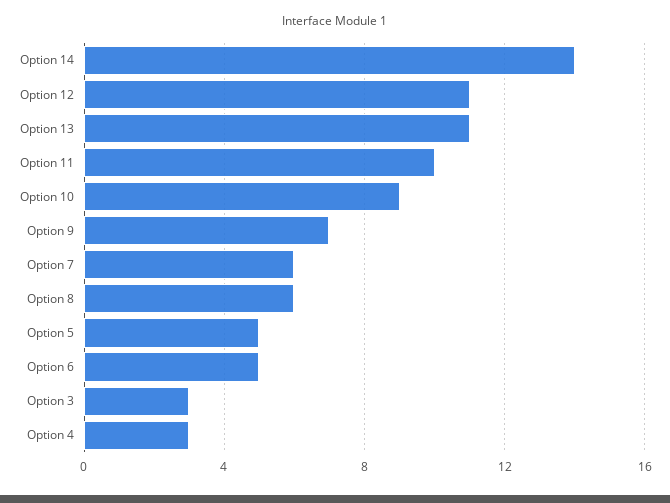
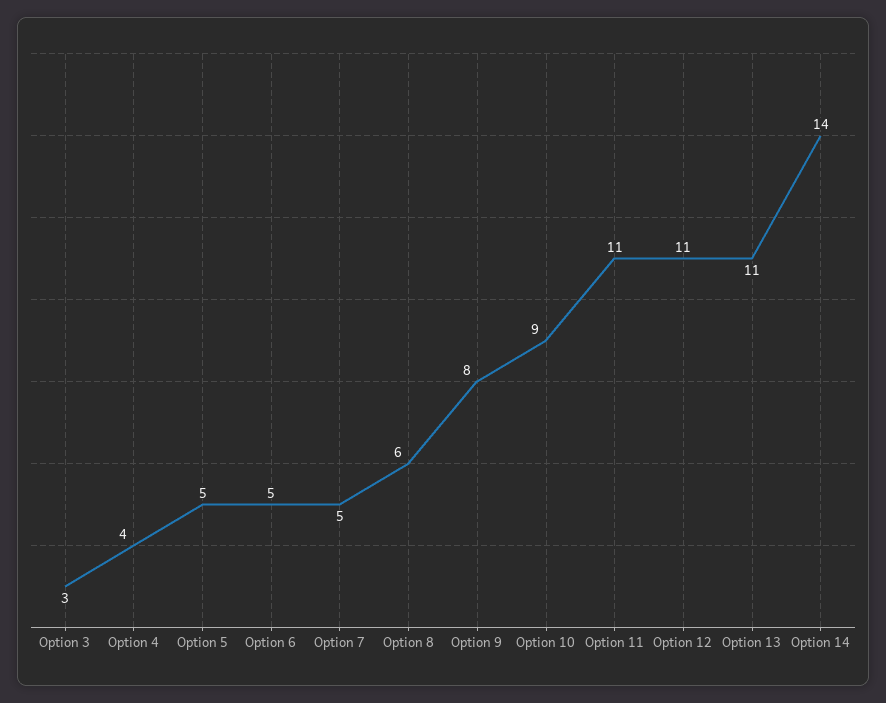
Option 11: 10 -> 11
Option 9: 7 -> 8
Option 7: 6 -> 5
Option 4: 3 -> 4

